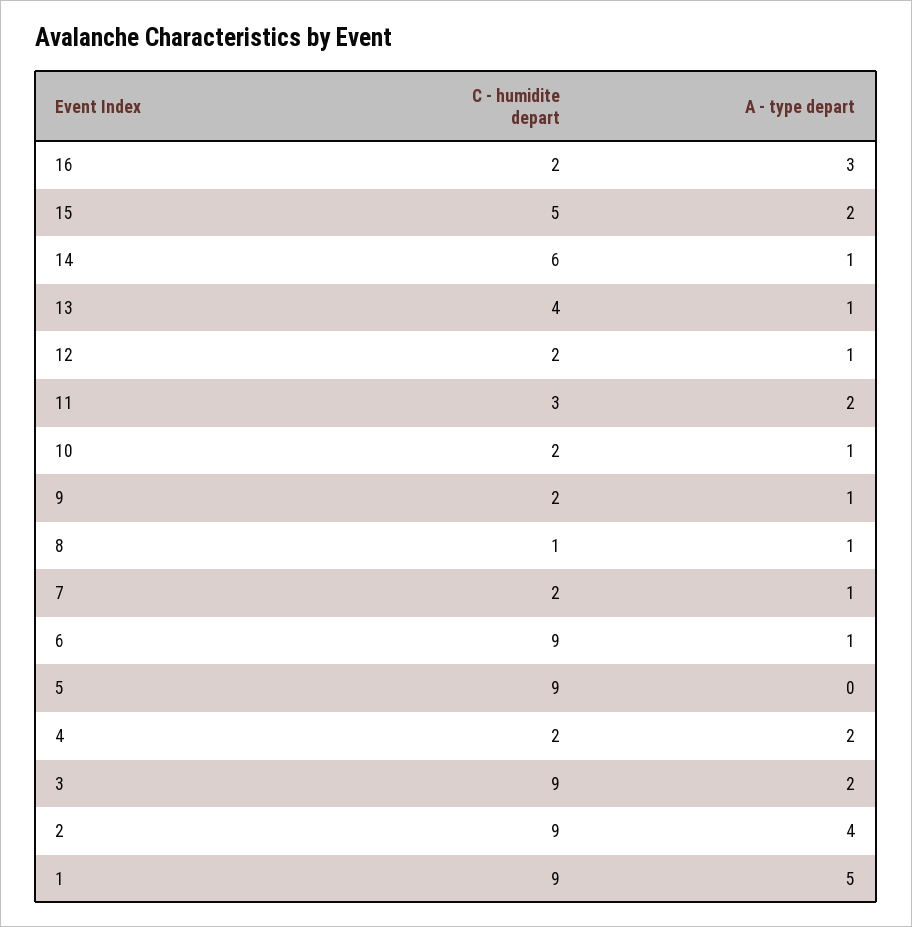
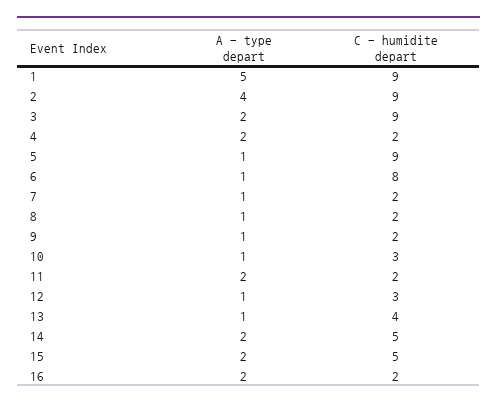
A - type depart, 16: 3 -> 2
C - humidite depart, 14: 6 -> 5
A - type depart, 14: 1 -> 2
C - humidite depart, 12: 2 -> 3
C - humidite depart, 11: 3 -> 2
C - humidite depart, 10: 2 -> 3
C - humidite depart, 8: 1 -> 2
C - humidite depart, 6: 9 -> 8
A - type depart, 5: 0 -> 1

